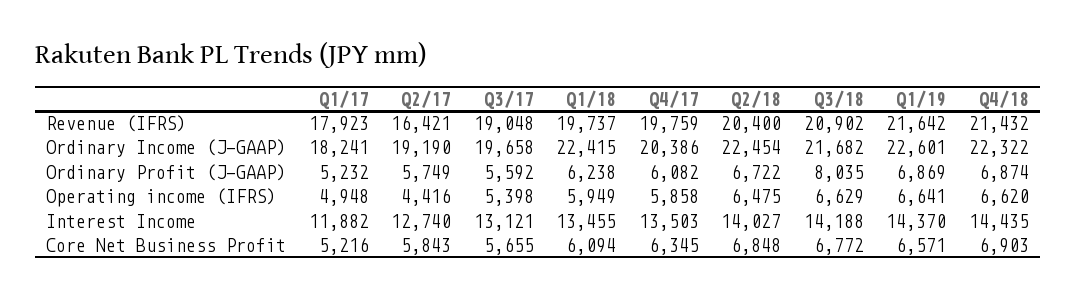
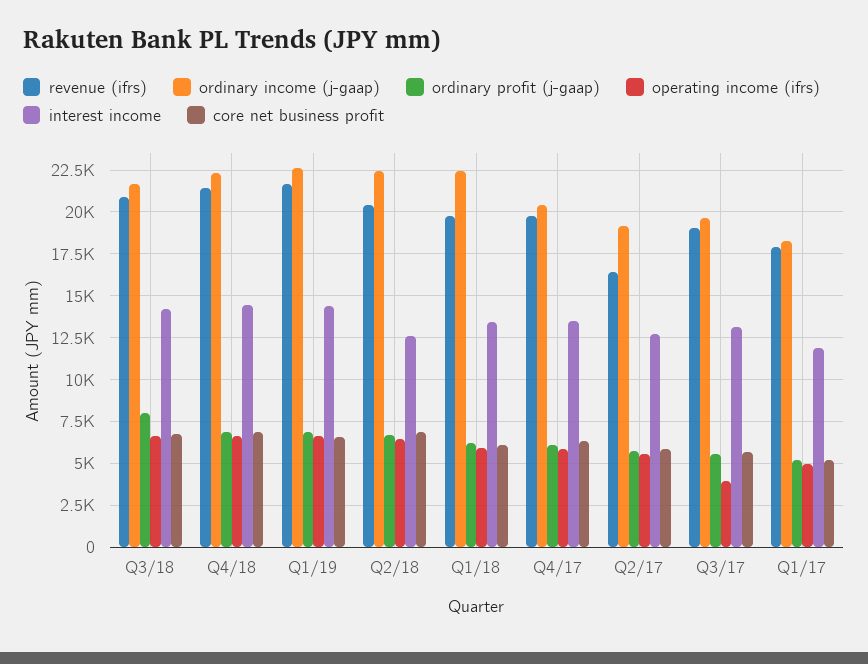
Operating income (IFRS), Q2/17: 4416 -> 5500
Operating income (IFRS), Q3/17: 5398 -> 4000
Interest Income, Q2/18: 14027 -> 12500

